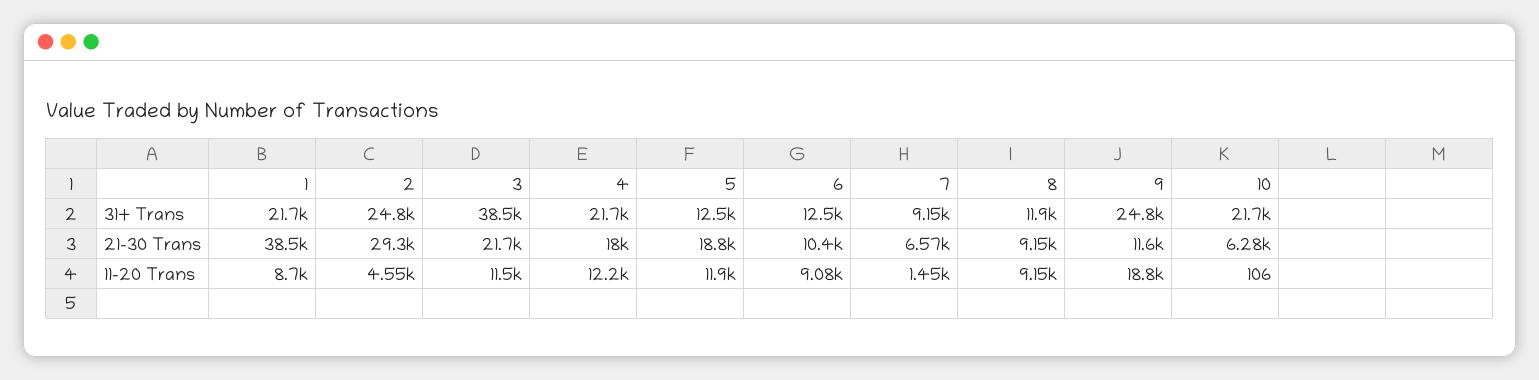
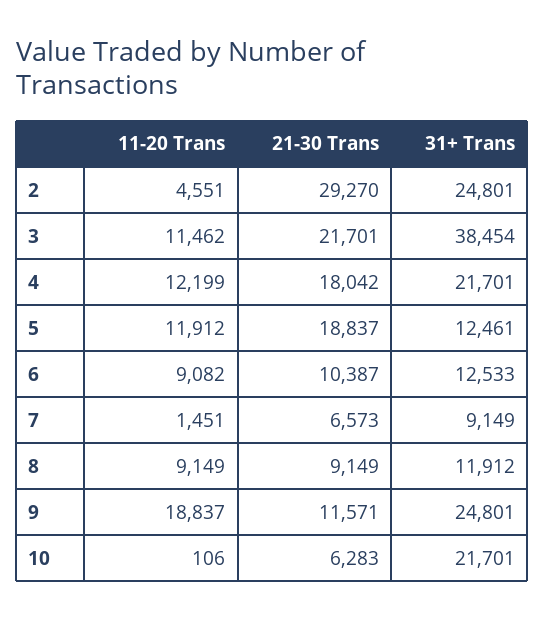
1, 31+ Trans: 21700 -> none
1, 21-30 Trans: 38500 -> none
1, 11-20 Trans: 8700 -> none

